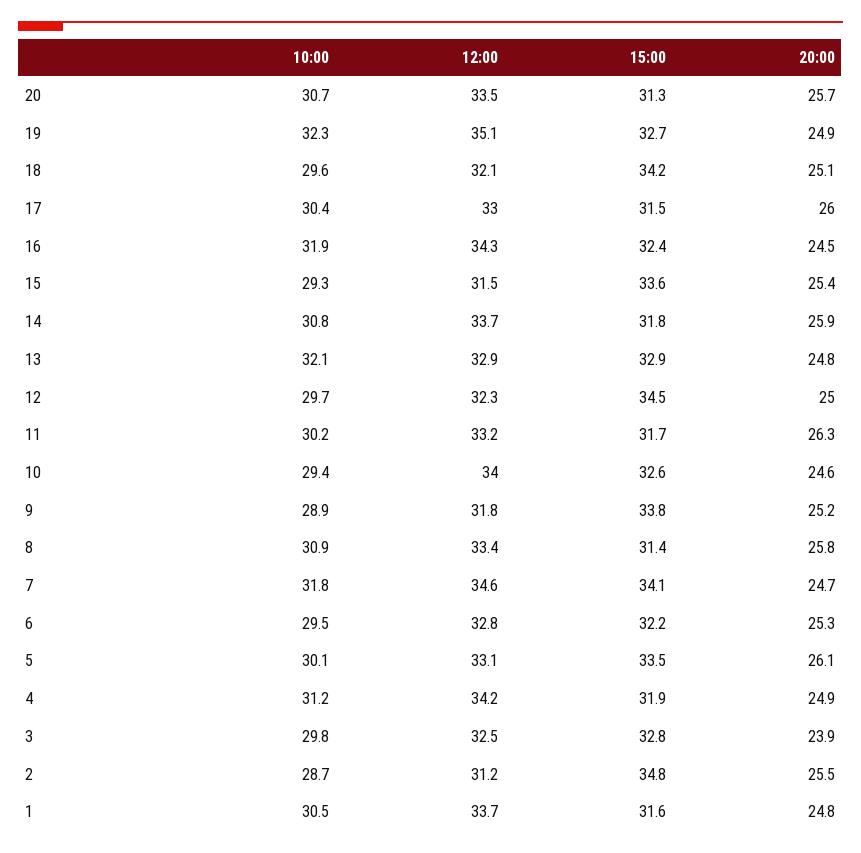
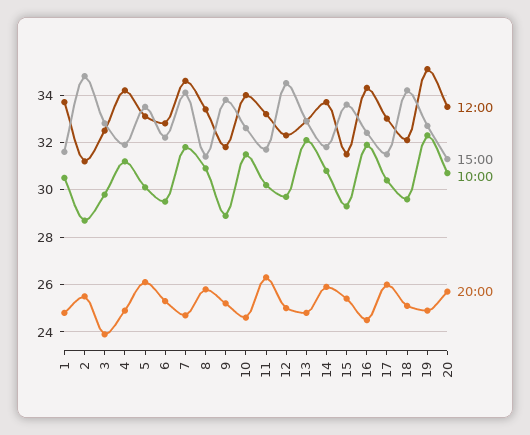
10:00, 10: 29.4 -> 31.5

